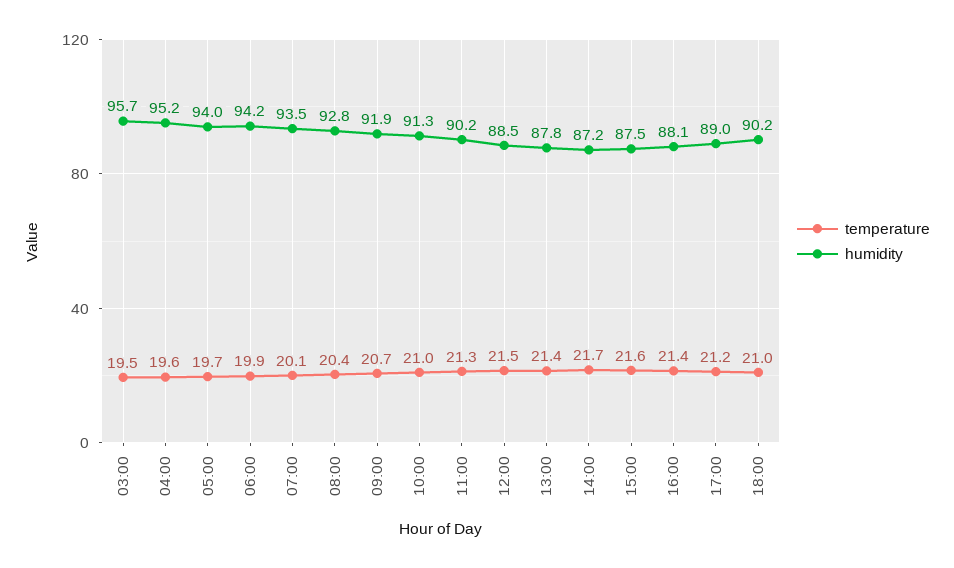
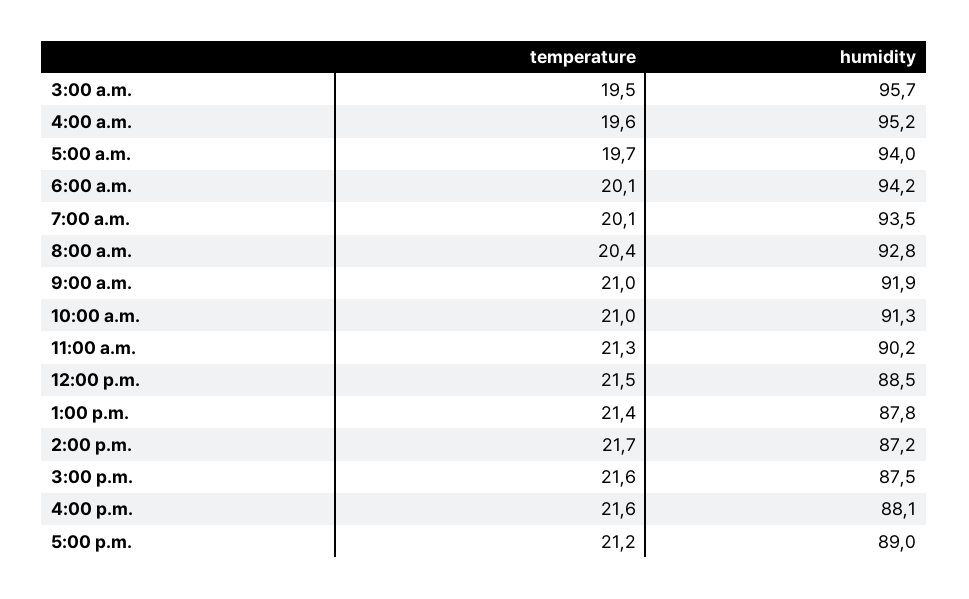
temperature, 06:00: 19.9 -> 20.1
temperature, 09:00: 20.7 -> 21
temperature, 16:00: 21.4 -> 21.6
temperature, 18:00: 21 -> none
humidity, 18:00: 90.2 -> none

